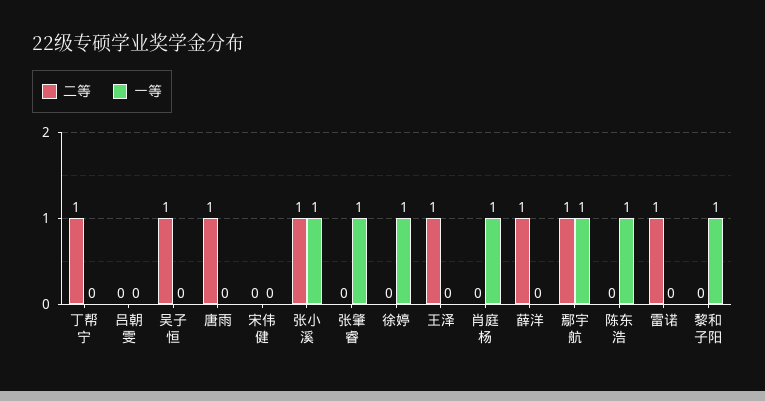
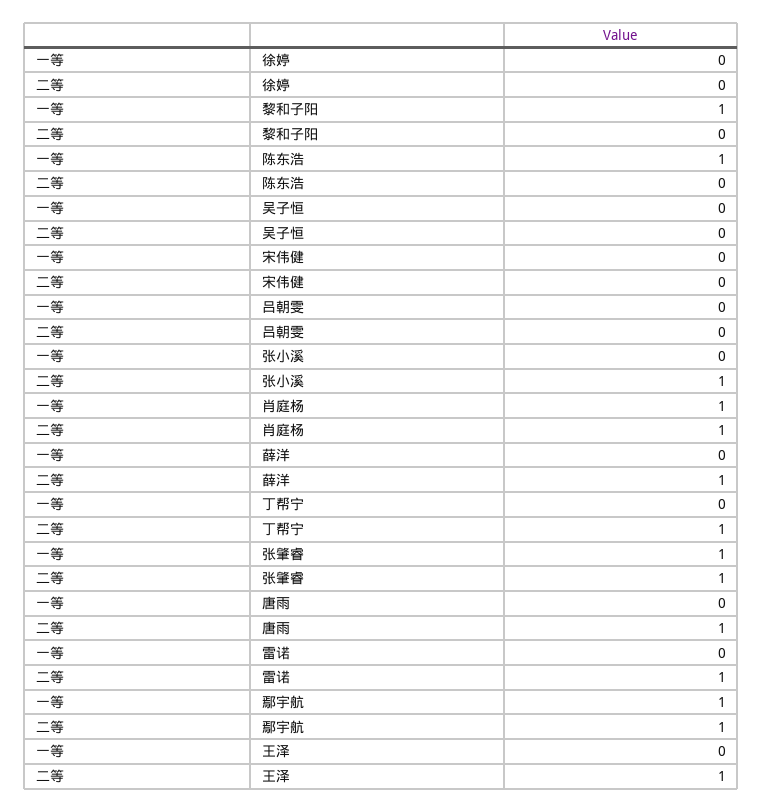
二等, 吴子恒: 1 -> 0
一等, 张小溪: 1 -> 0
二等, 张肇睿: 0 -> 1
一等, 徐婷: 1 -> 0
二等, 肖庭杨: 0 -> 1

